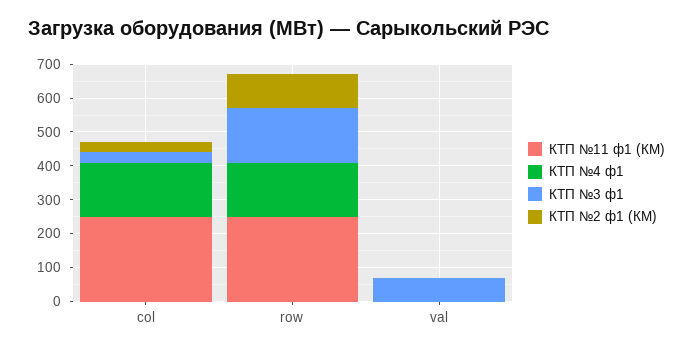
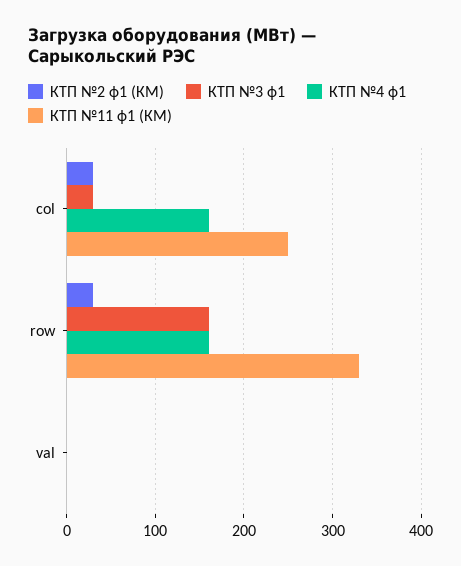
КТП №11 ф1 (КМ), row: 250 -> 330
КТП №2 ф1 (КМ), row: 100 -> 30
КТП №3 ф1, val: 75 -> 0

